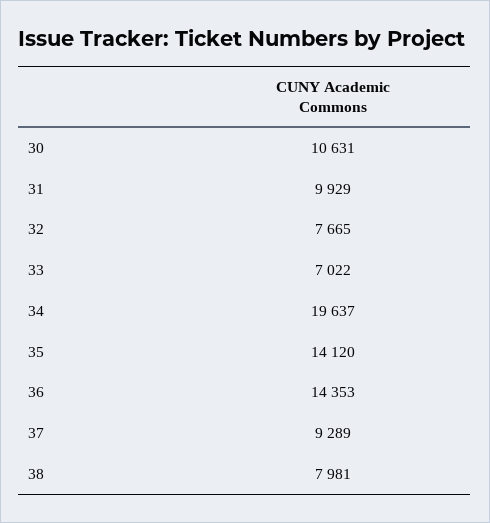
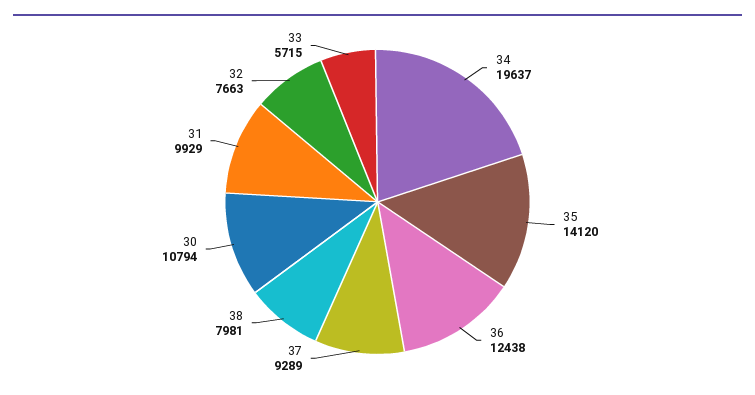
30: 10631 -> 10794
32: 7665 -> 7663
33: 7022 -> 5715
36: 14353 -> 12438

